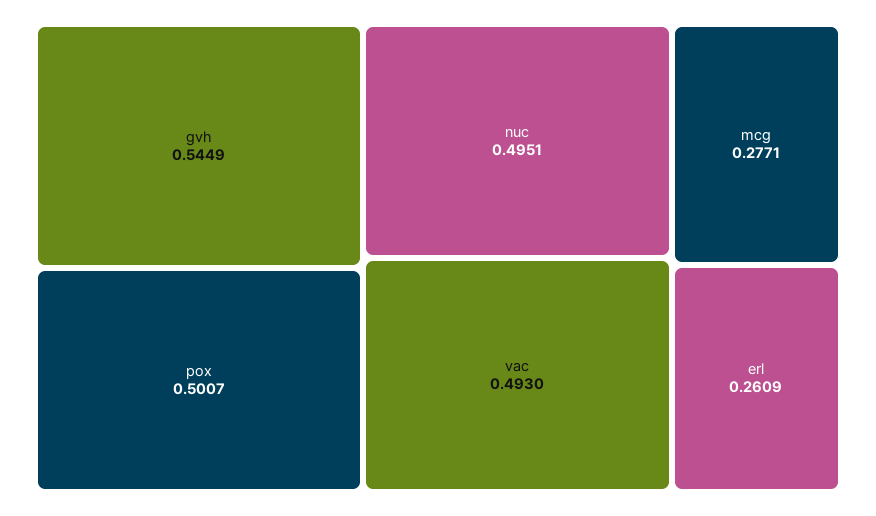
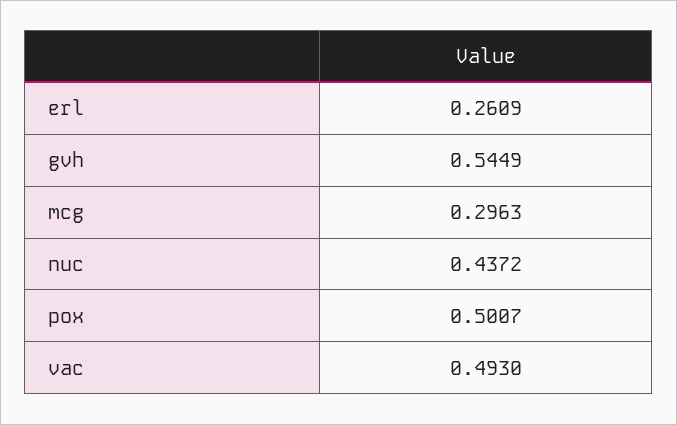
nuc: 0.4951 -> 0.4372
mcg: 0.2771 -> 0.2963

